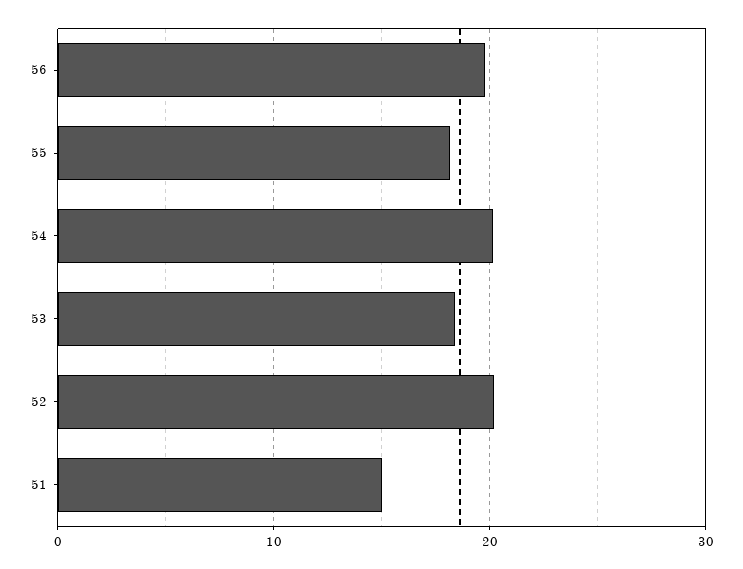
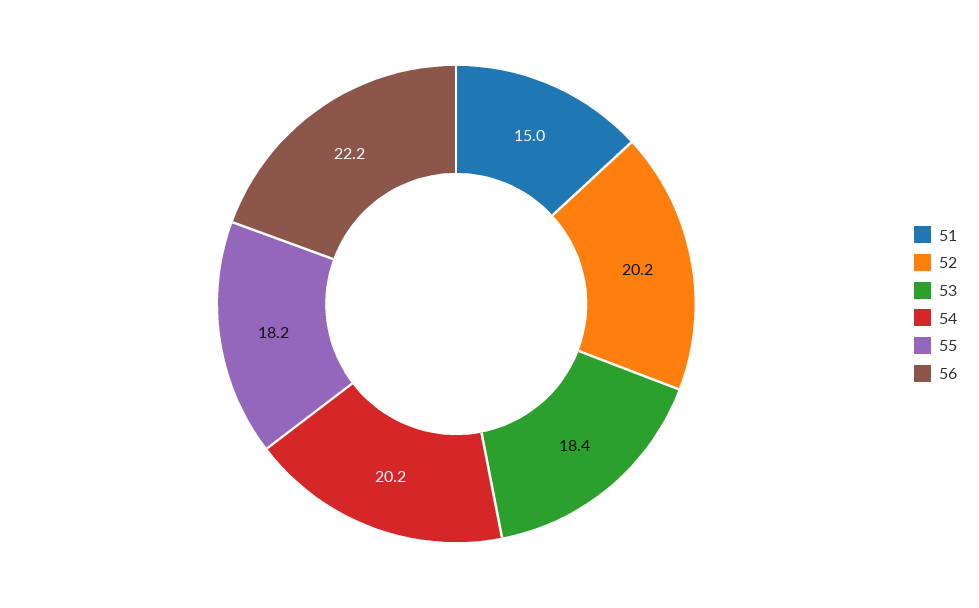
56: 20 -> 22.2

